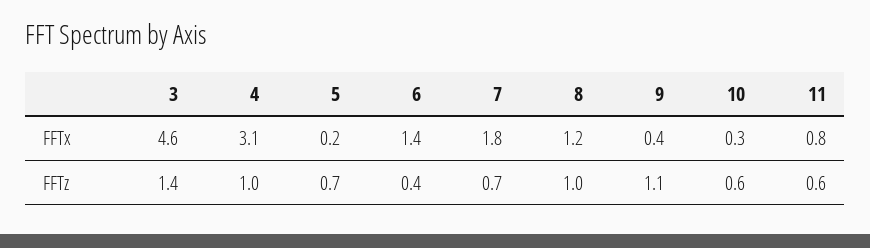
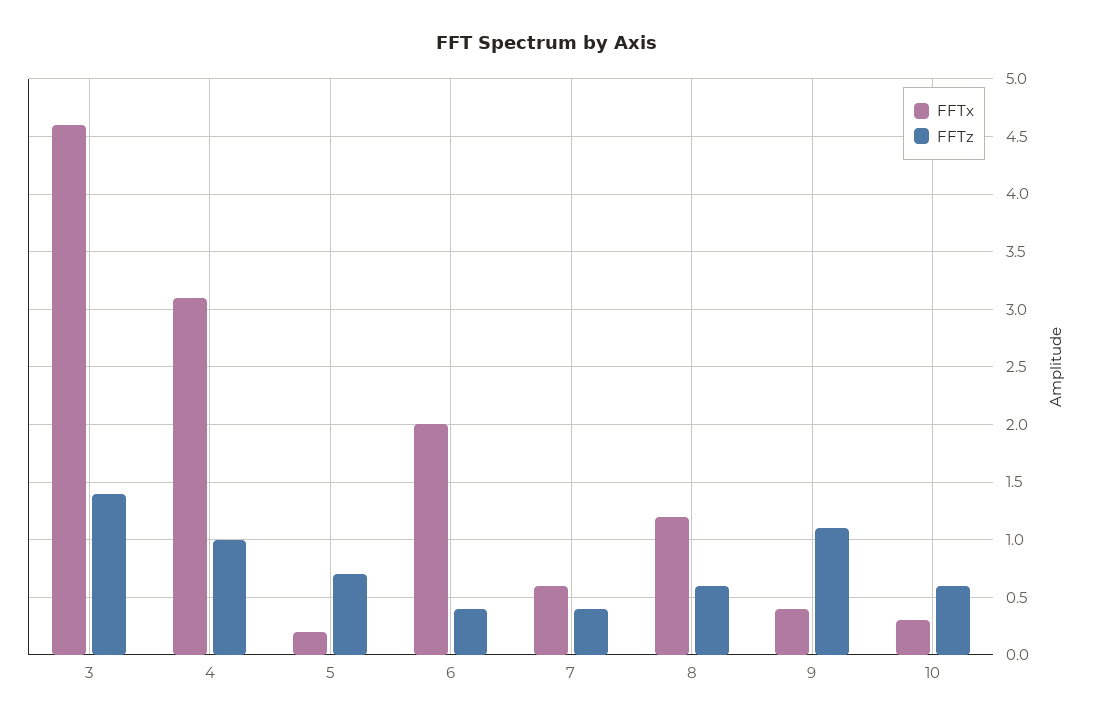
FFTx, 6: 1.4 -> 2
FFTx, 7: 1.8 -> 0.6
FFTx, 11: 0.8 -> none
FFTz, 7: 0.7 -> 0.4
FFTz, 8: 1 -> 0.6
FFTz, 11: 0.6 -> none

